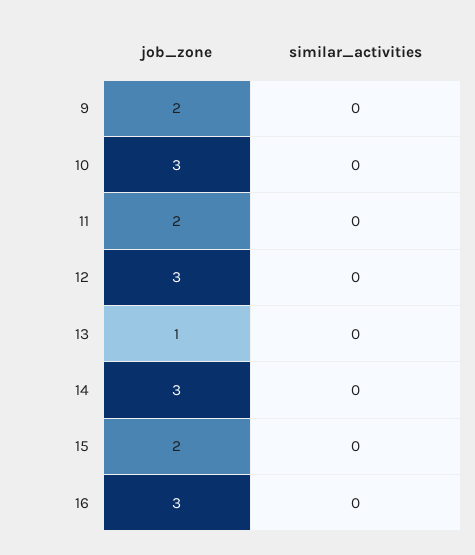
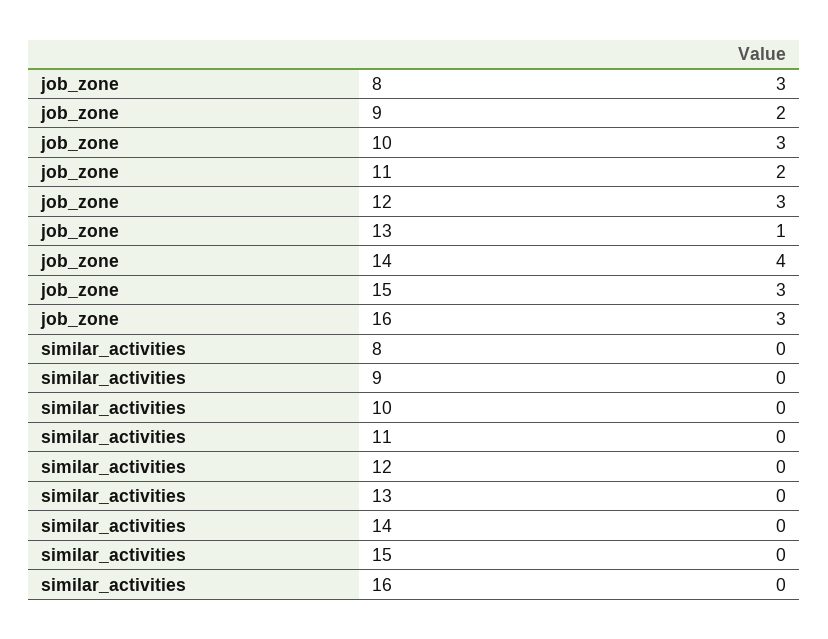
job_zone, 14: 3 -> 4
job_zone, 15: 2 -> 3
job_zone, 8: none -> 3
similar_activities, 8: none -> 0

